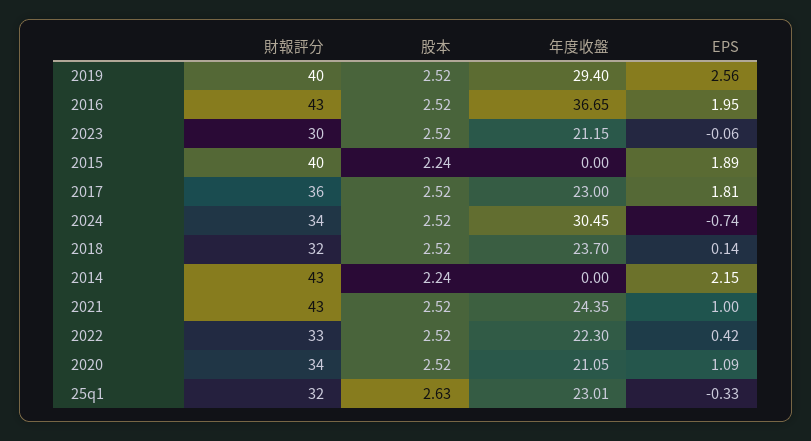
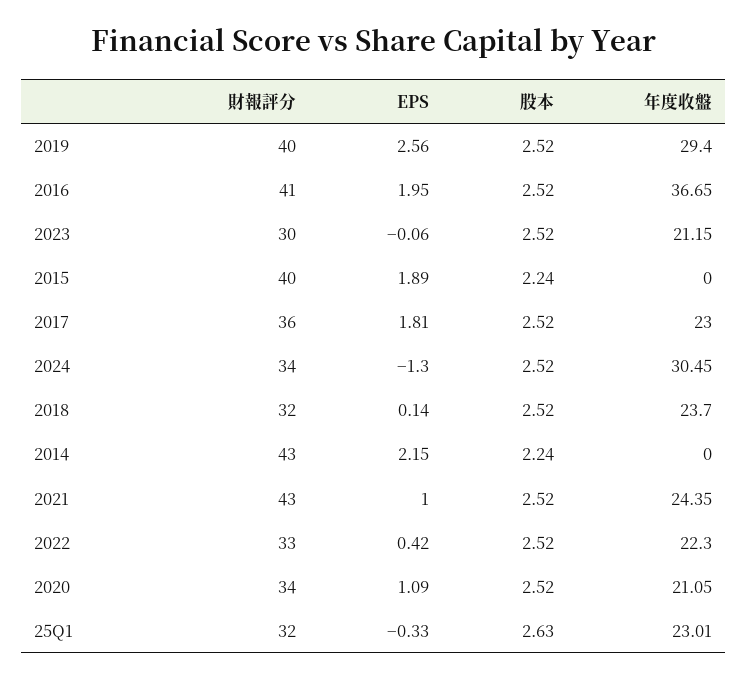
財報評分, 2016: 43 -> 41
EPS, 2024: -0.74 -> -1.3

